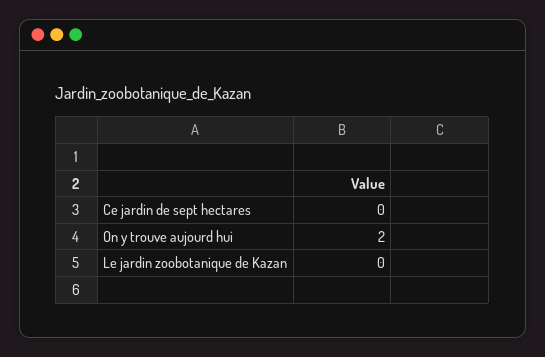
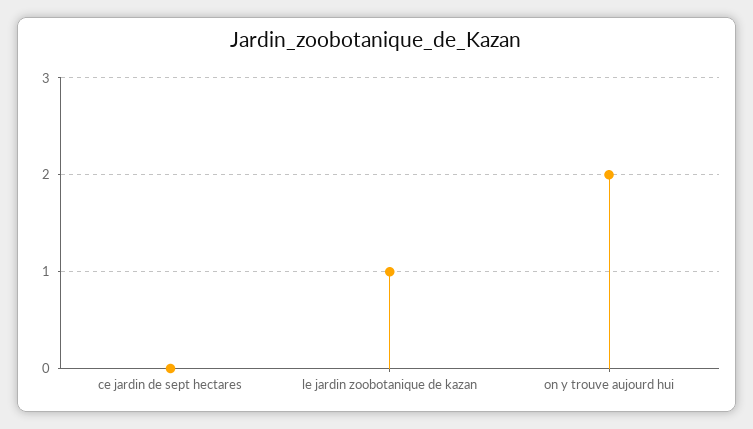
Le jardin zoobotanique de Kazan: 0 -> 1

